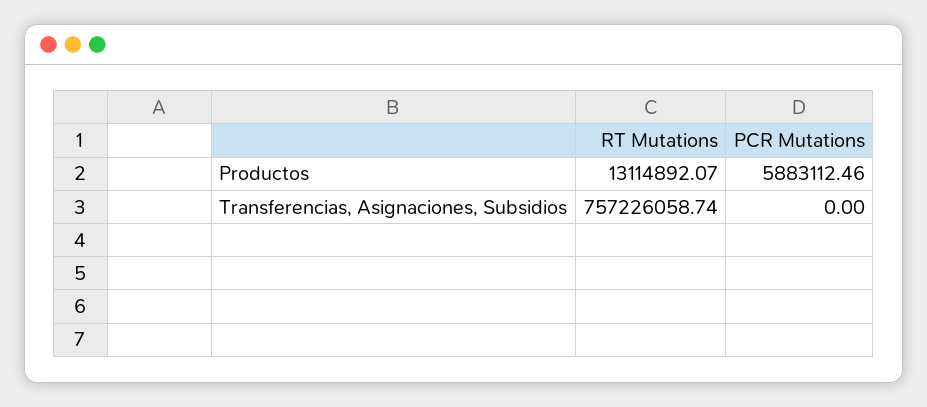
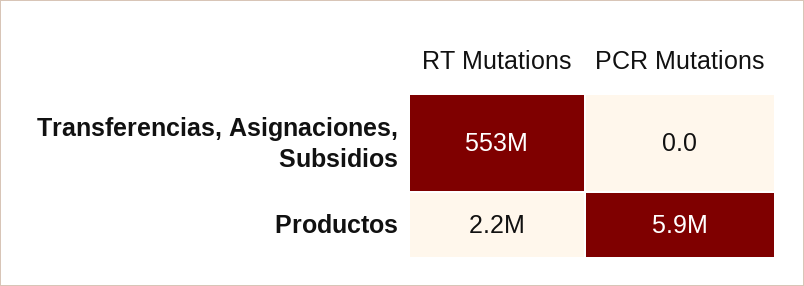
RT Mutations, Productos: 13114892.07 -> 2200000
RT Mutations, Transferencias, Asignaciones, Subsidios: 757226058.74 -> 553000000

